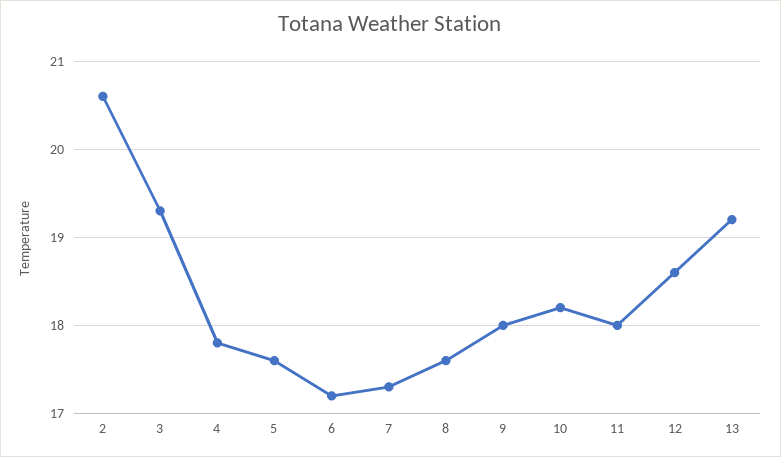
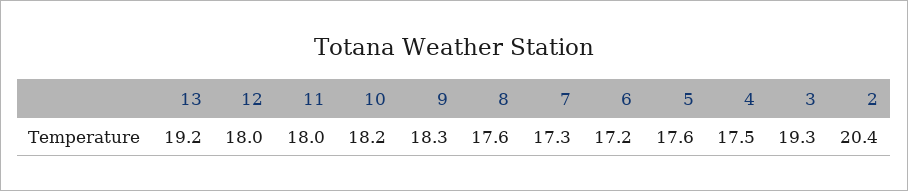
2: 20.6 -> 20.4
4: 17.8 -> 17.5
9: 18 -> 18.3
12: 18.6 -> 18

